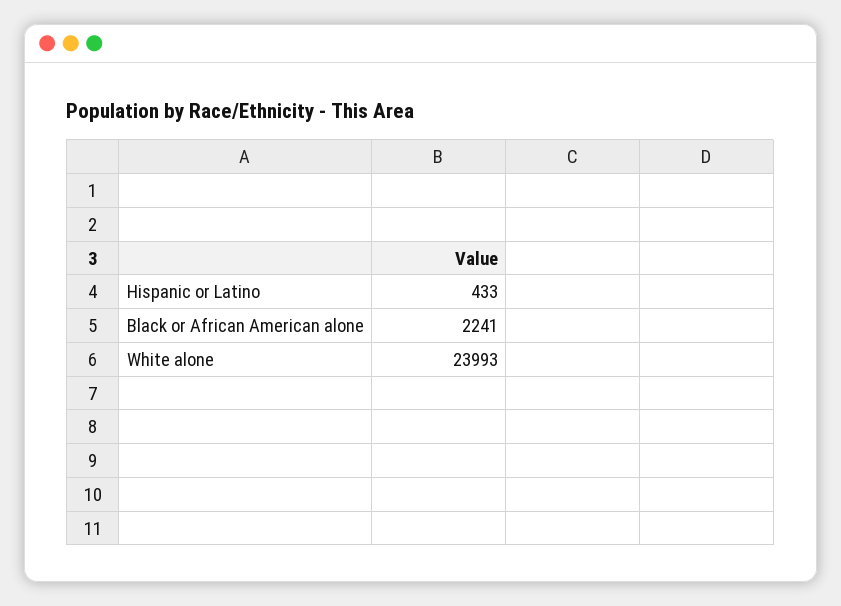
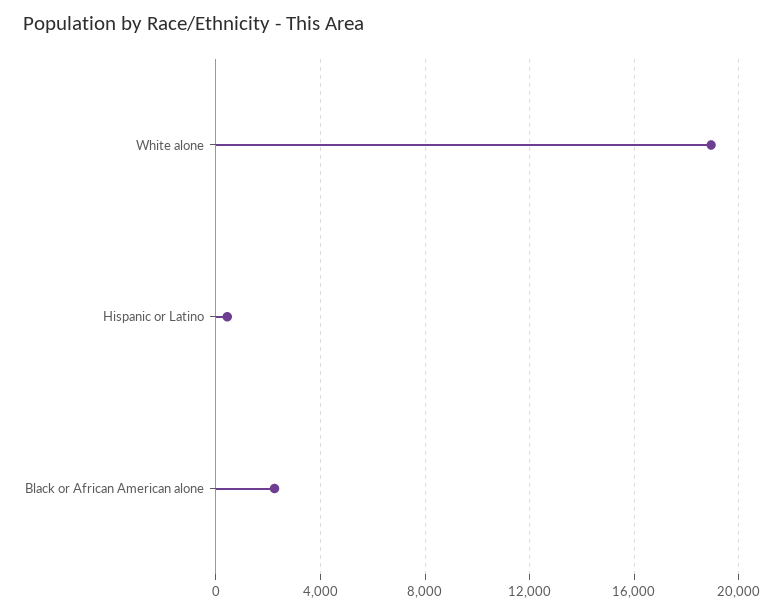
White alone: 23993 -> 19000

